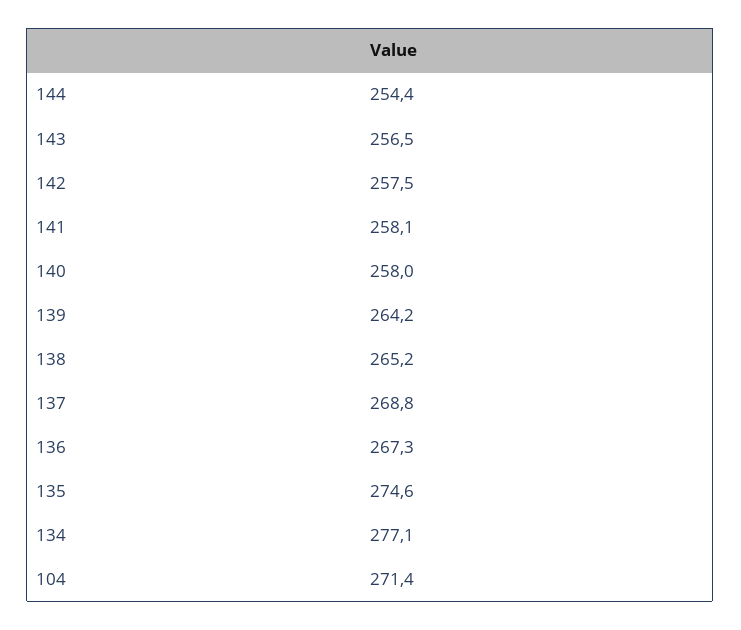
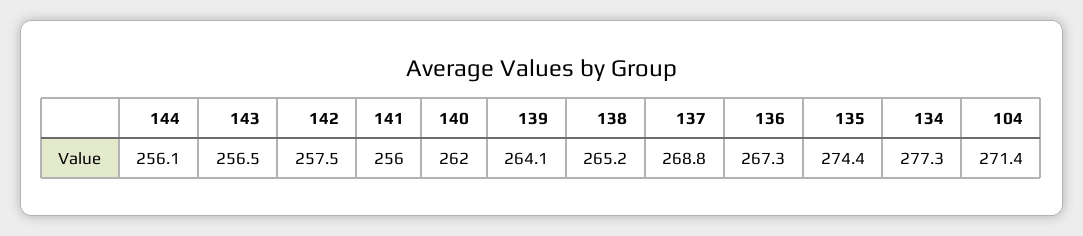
144: 254.4 -> 256.1
141: 258.1 -> 256
140: 258 -> 262
139: 264.2 -> 264.1
135: 274.6 -> 274.4
134: 277.1 -> 277.3

